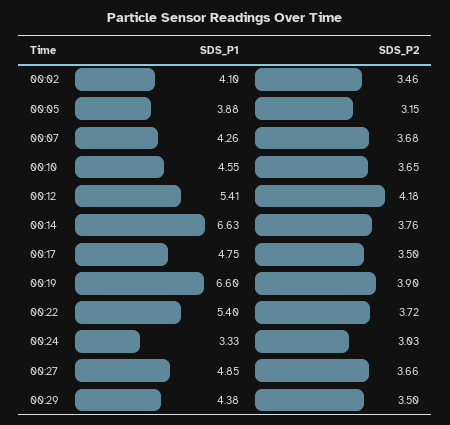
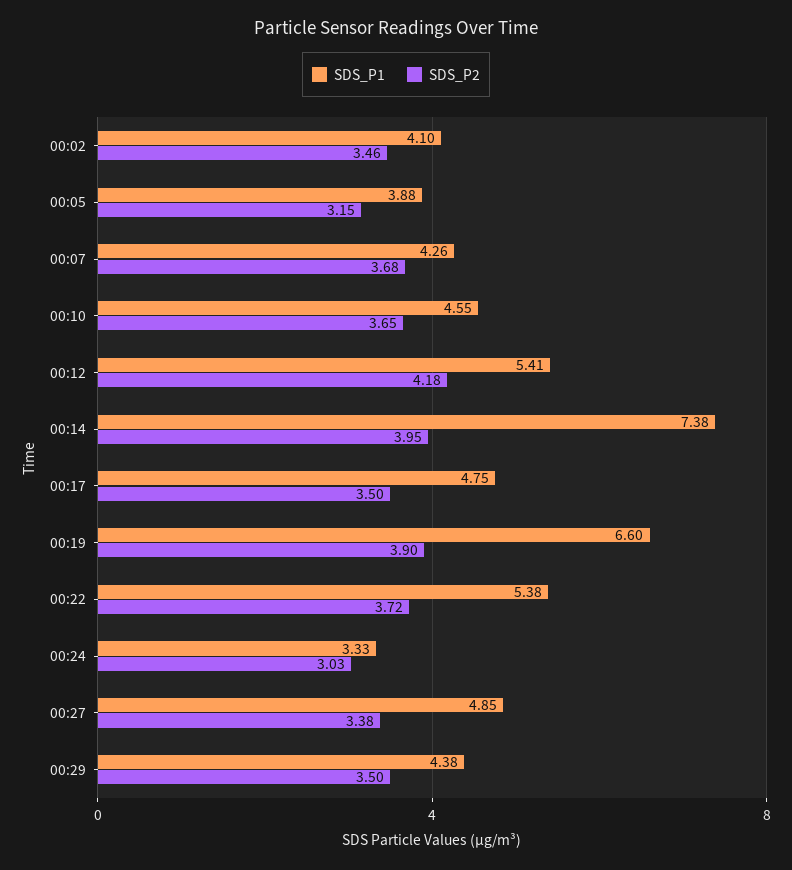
SDS_P1, 00:14: 6.63 -> 7.38
SDS_P2, 00:14: 3.76 -> 3.95
SDS_P1, 00:22: 5.4 -> 5.38
SDS_P2, 00:27: 3.66 -> 3.38

